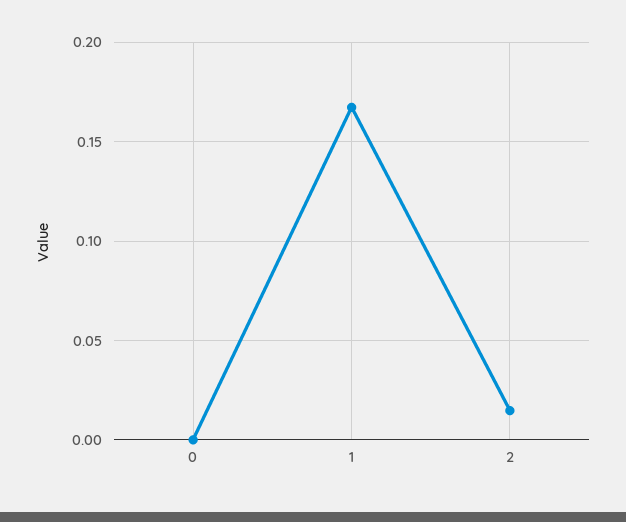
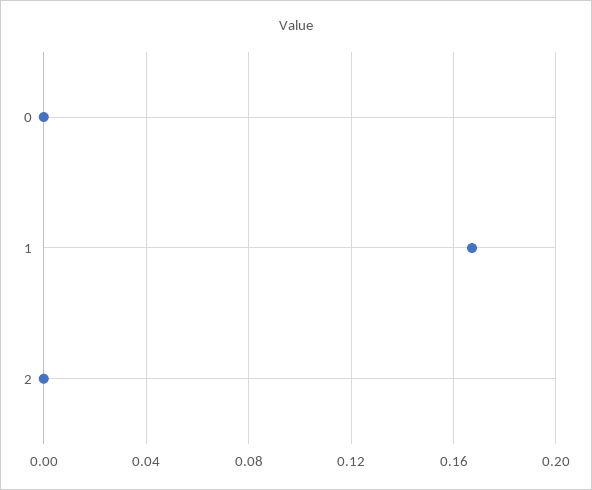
2: 0.015 -> 0

